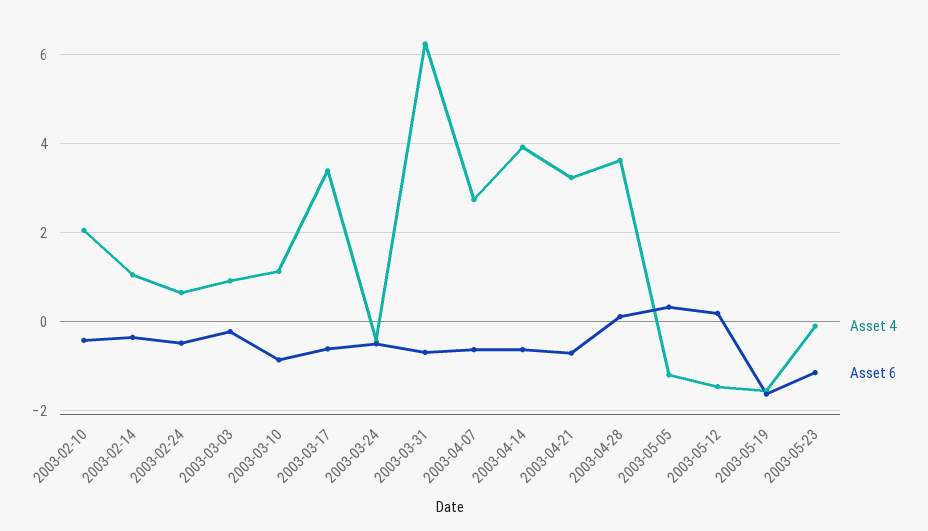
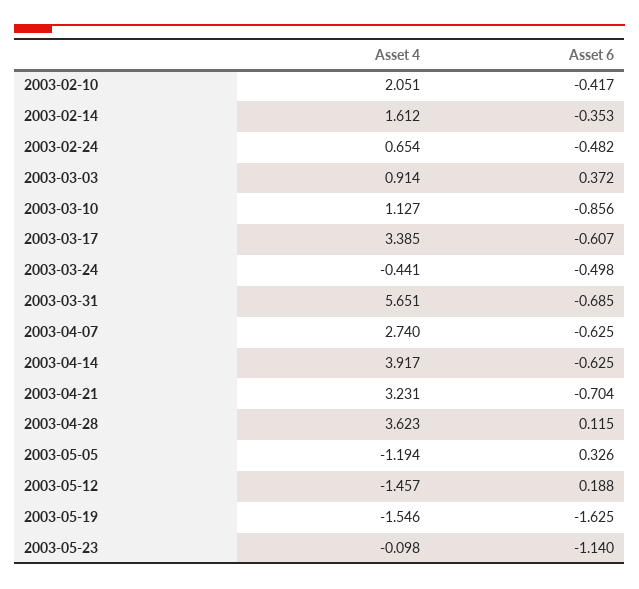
Asset 4, 2003-02-14: 1 -> 1.612
Asset 6, 2003-03-03: -0.2 -> 0.372
Asset 4, 2003-03-31: 6.2 -> 5.651

